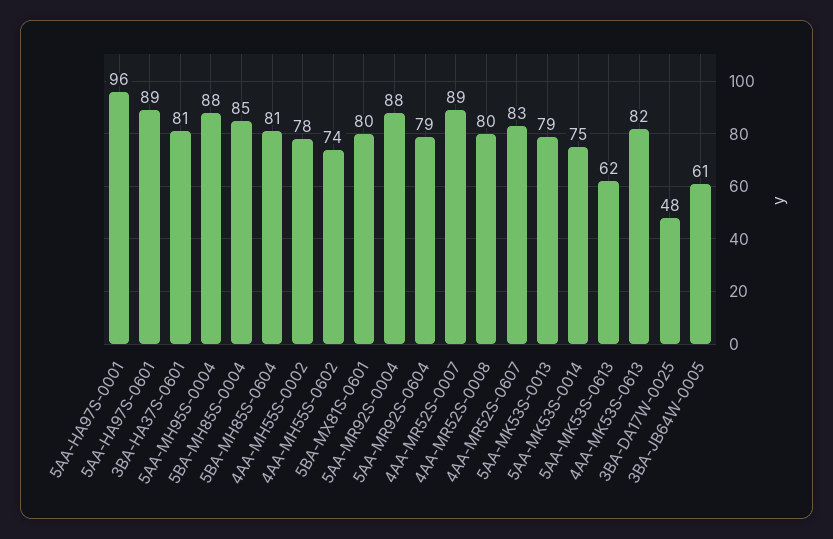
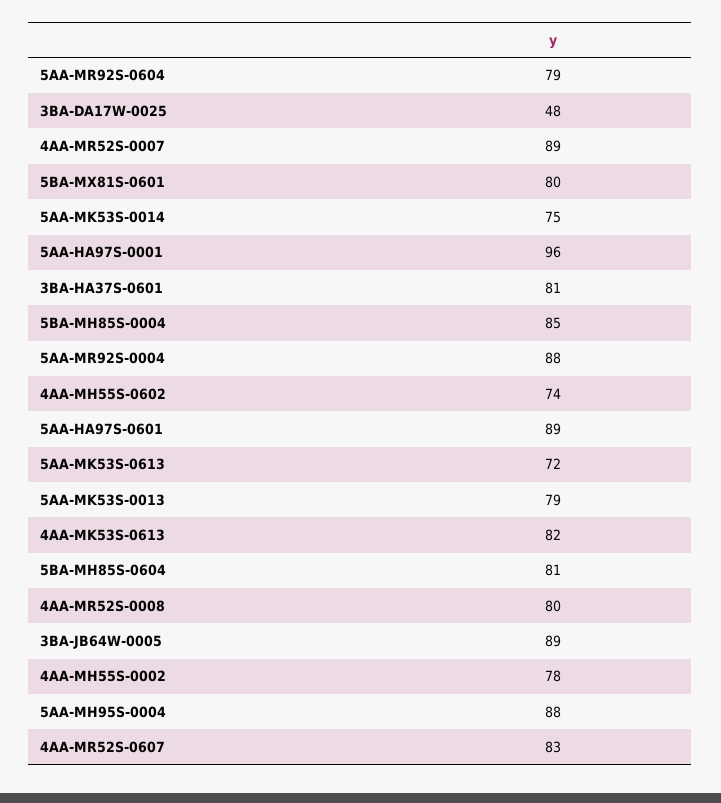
5AA-MK53S-0613: 62 -> 72
3BA-JB64W-0005: 61 -> 89

